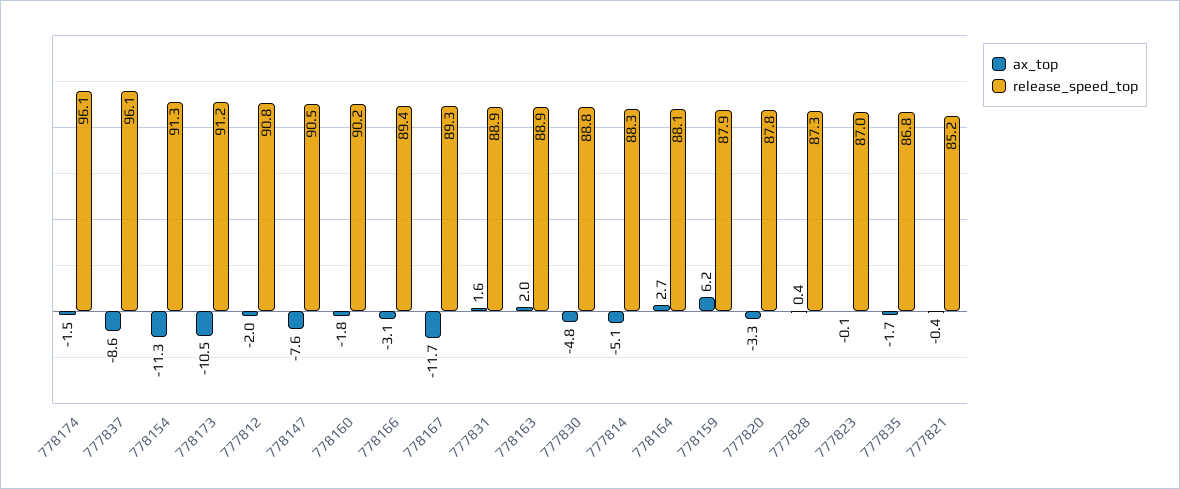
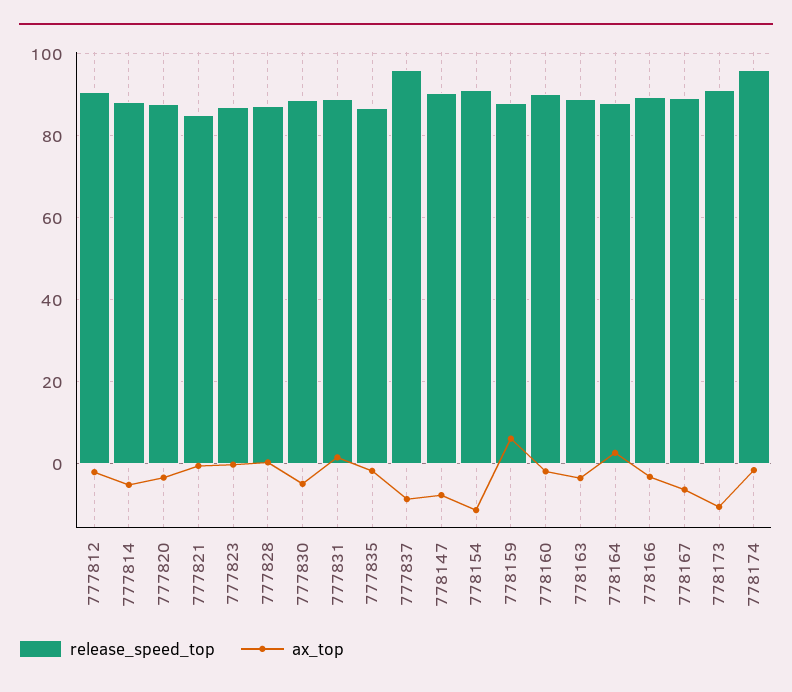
ax_top, 778167: -11.7 -> -6
ax_top, 778163: 2 -> -4

